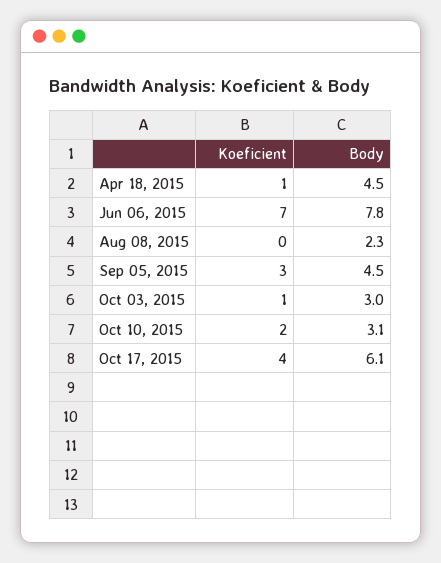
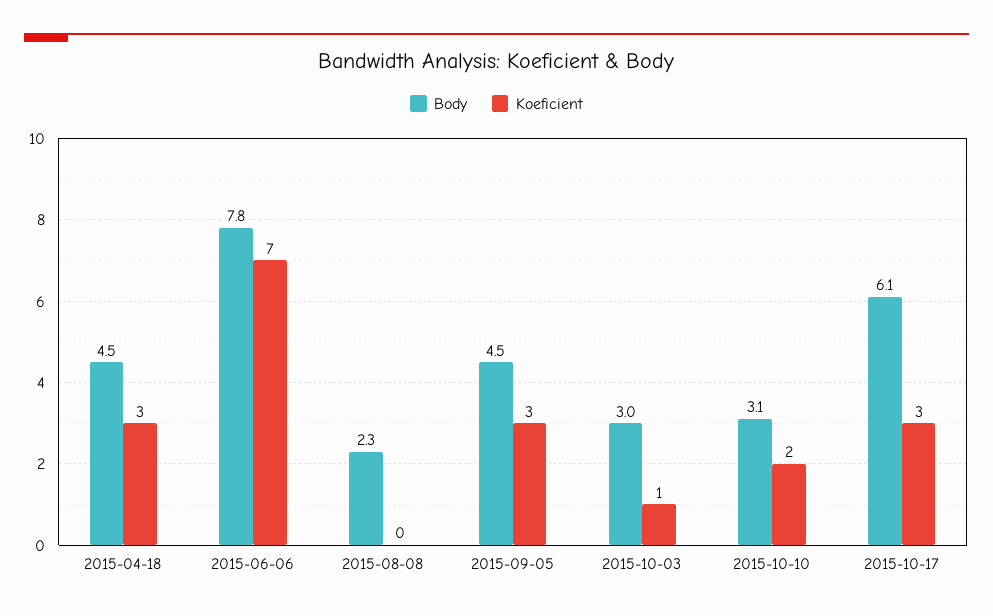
Koeficient, Apr 18, 2015: 1 -> 3
Koeficient, Oct 17, 2015: 4 -> 3

